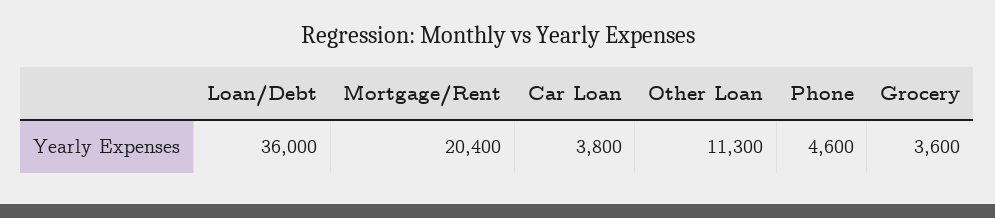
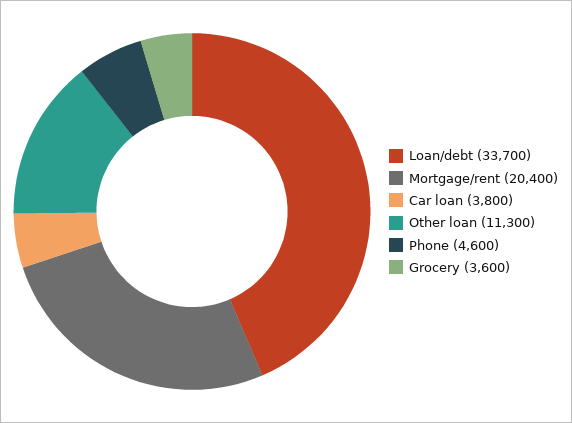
Loan/Debt: 36000 -> 33700

